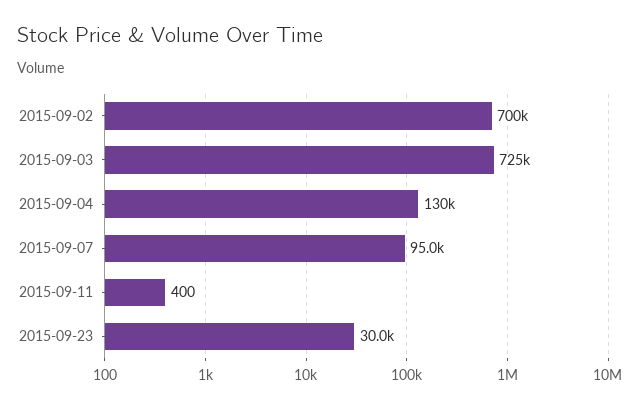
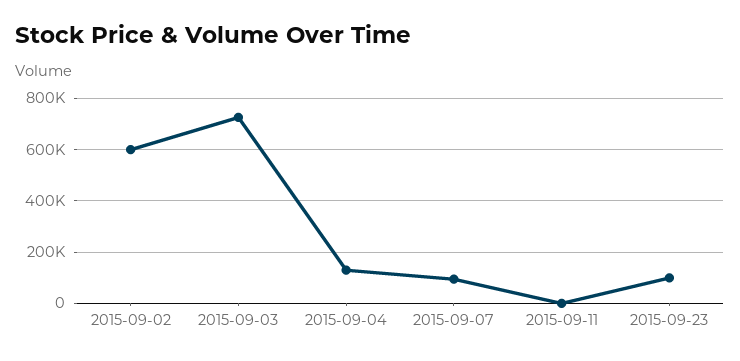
2015-09-02: 700000 -> 600000
2015-09-23: 30000 -> 100000

